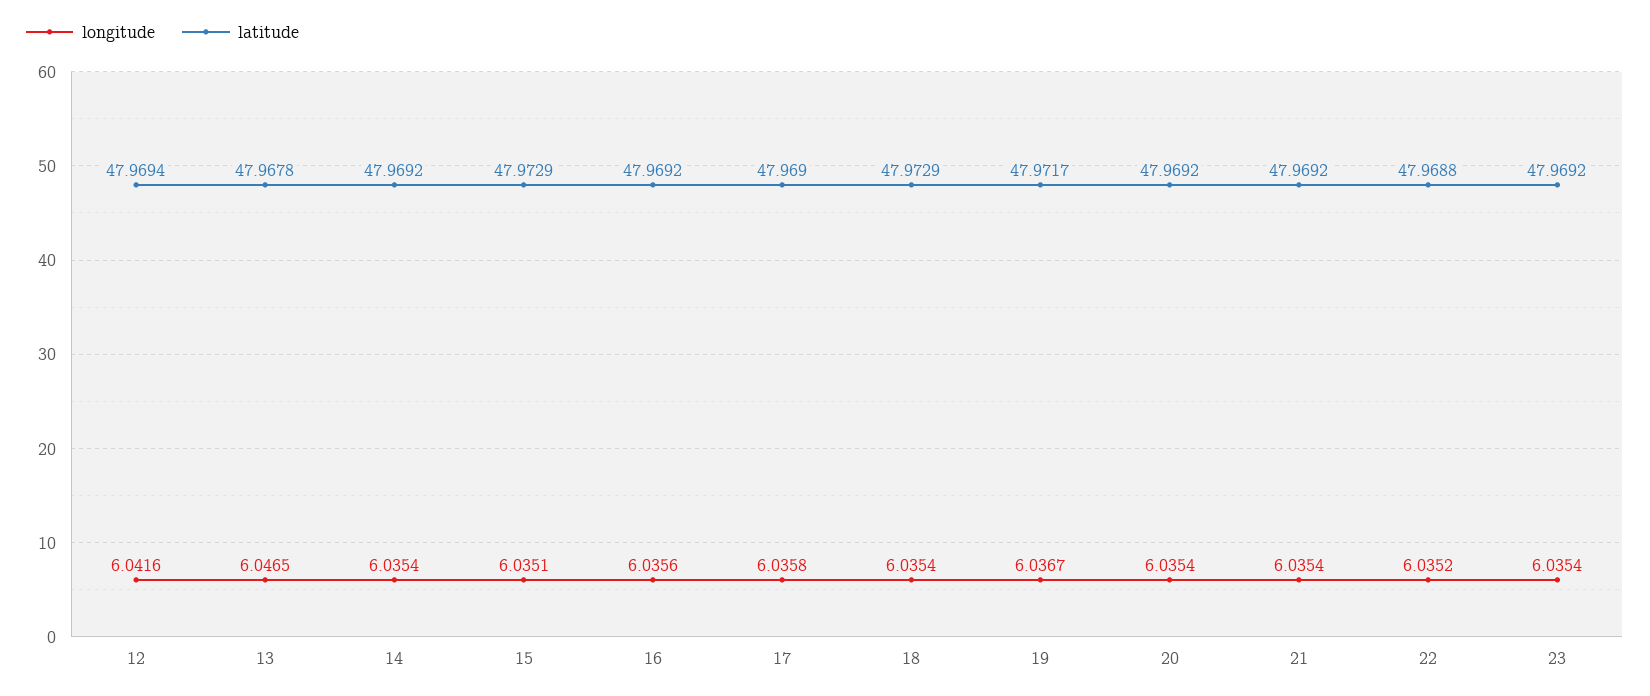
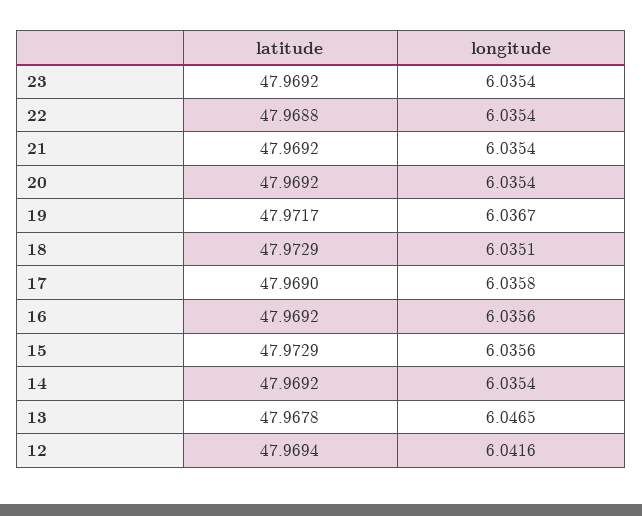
longitude, 15: 6.0351 -> 6.0356
longitude, 18: 6.0354 -> 6.0351
longitude, 22: 6.0352 -> 6.0354

